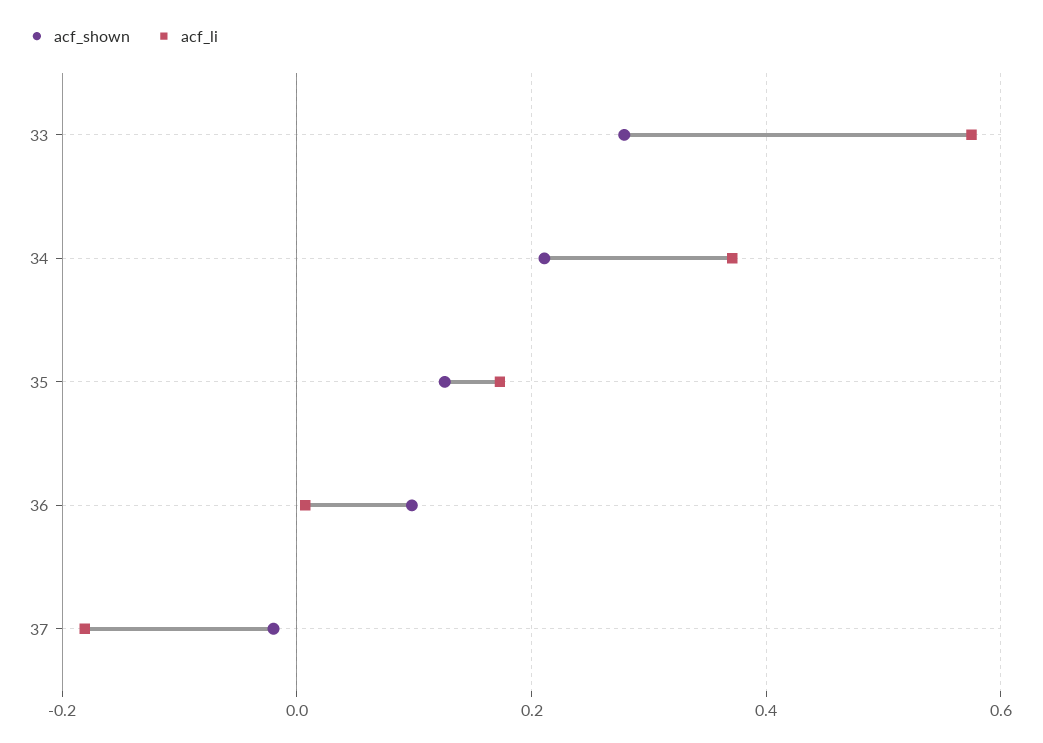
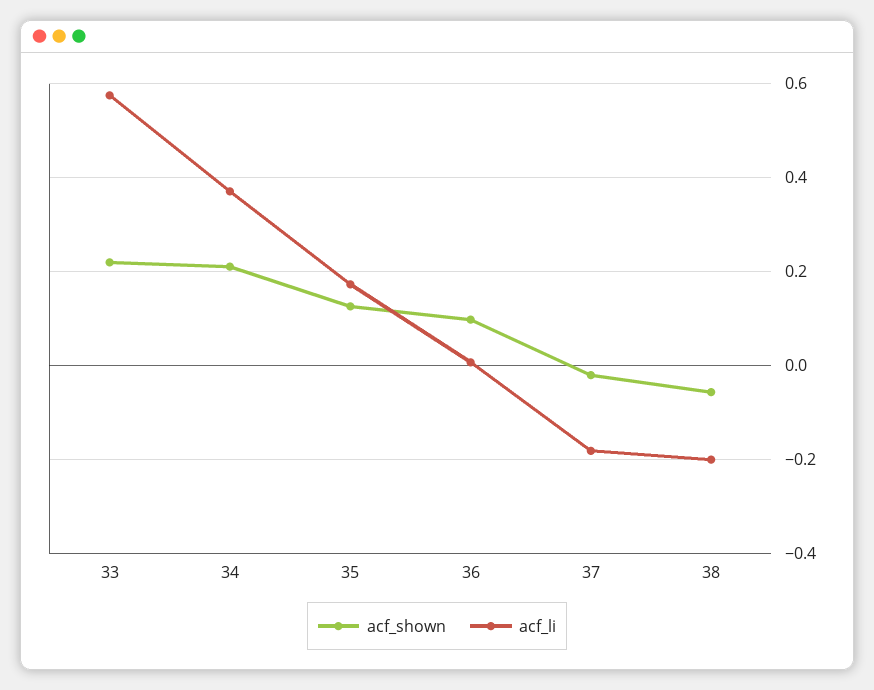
acf_shown, 33: 0.28 -> 0.22
acf_shown, 38: none -> -0.06
acf_li, 38: none -> -0.2

